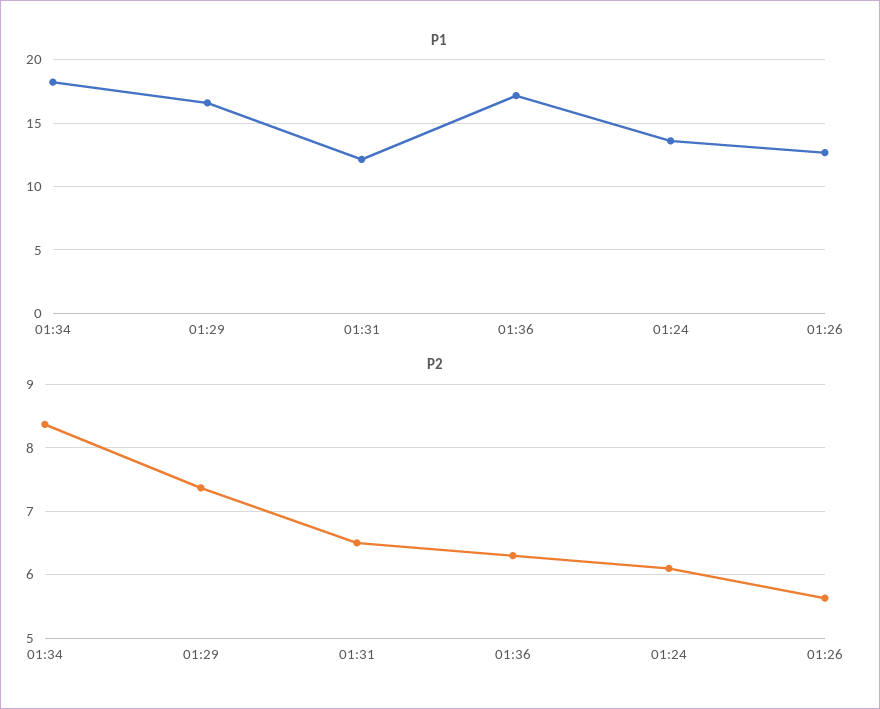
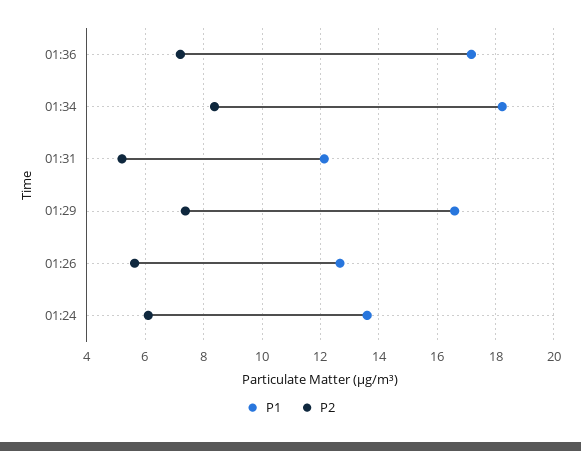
P2, 01:31: 6.5 -> 5.25
P2, 01:36: 6.3 -> 7.25

